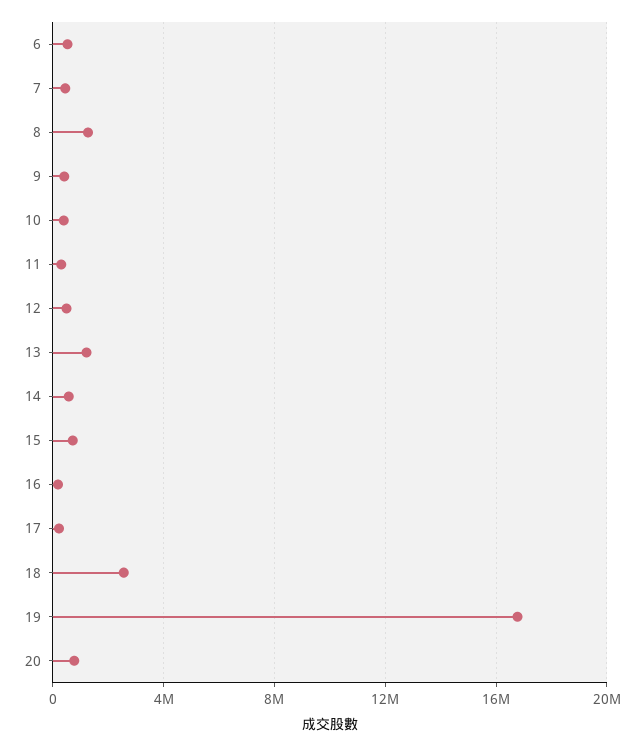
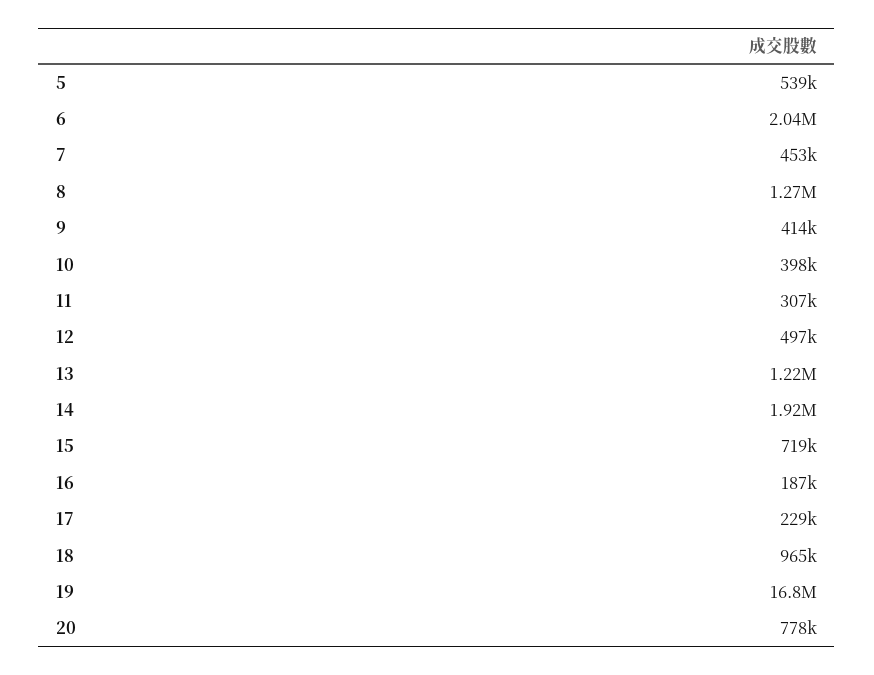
6: 500000 -> 2040000
14: 500000 -> 1920000
18: 2500000 -> 965000
5: none -> 539000

